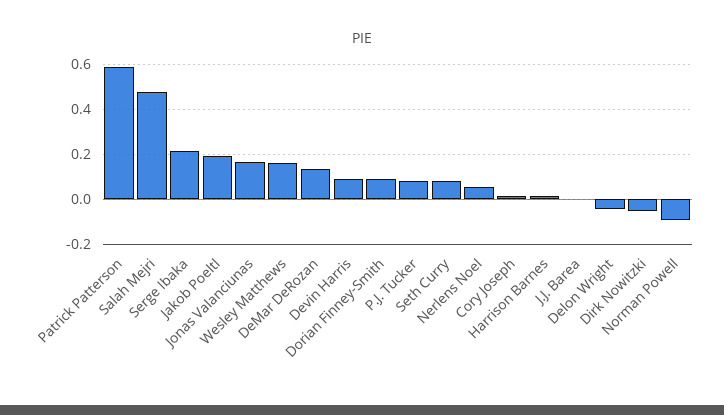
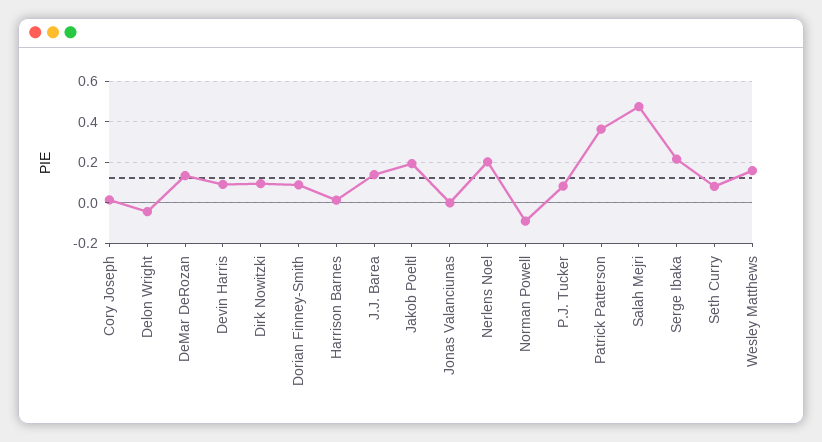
Patrick Patterson: 0.6 -> 0.35
Jonas Valanciunas: 0.15 -> 0
Nerlens Noel: 0.05 -> 0.2
J.J. Barea: 0 -> 0.15
Dirk Nowitzki: -0.05 -> 0.1

